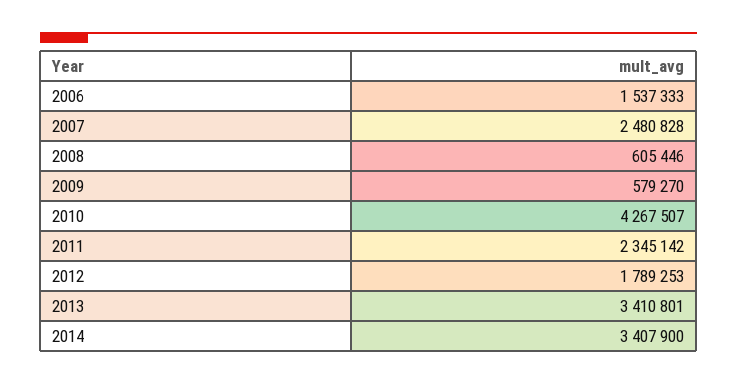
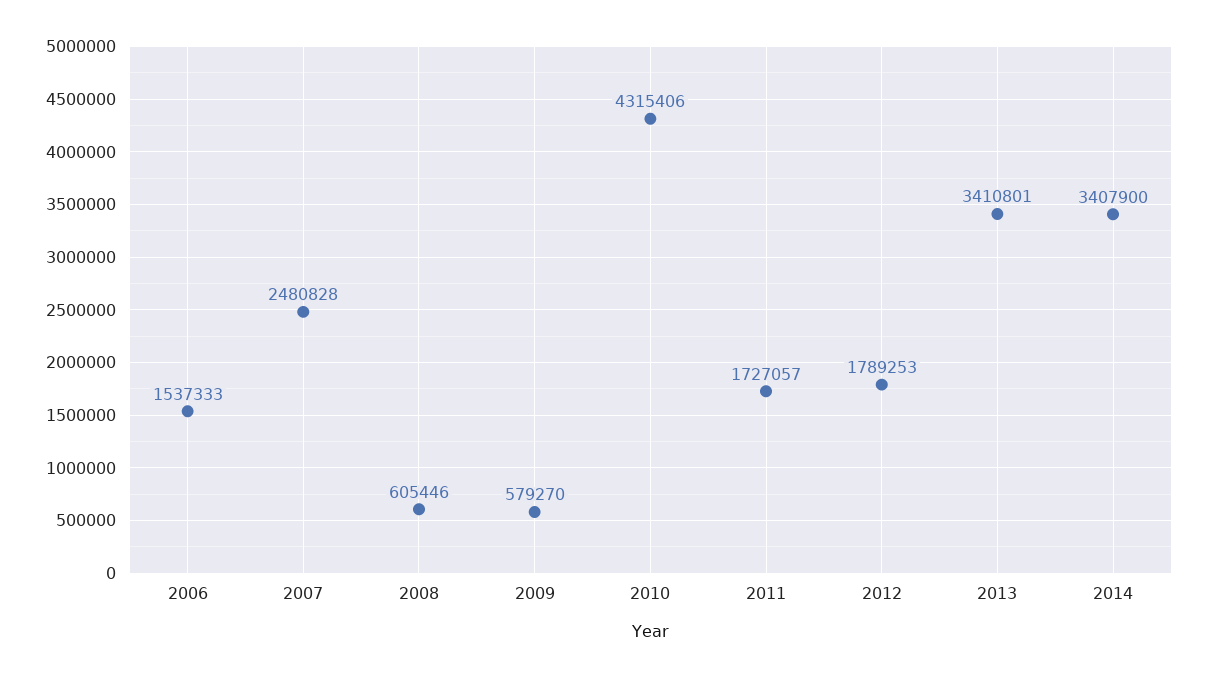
2010: 4267507 -> 4315406
2011: 2345142 -> 1727057

